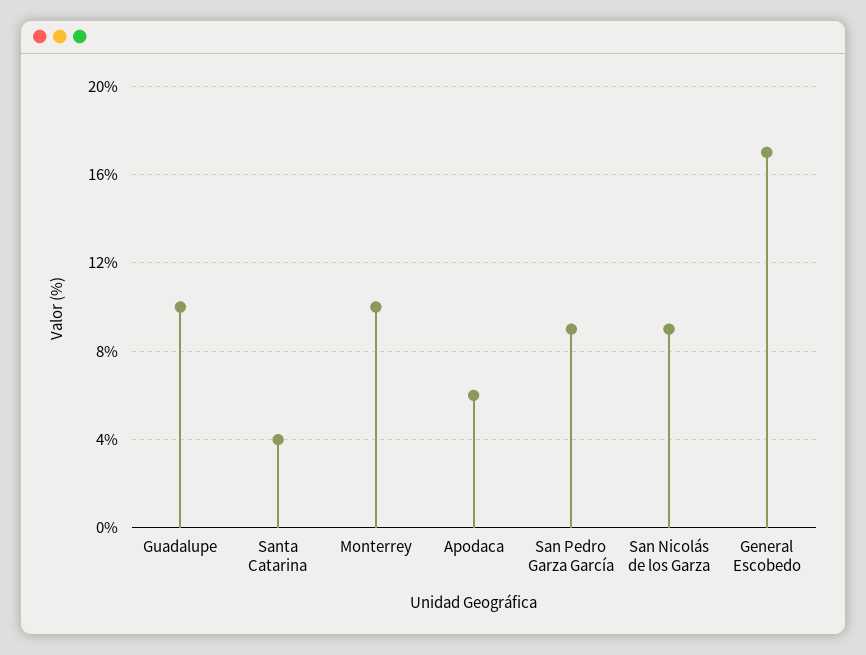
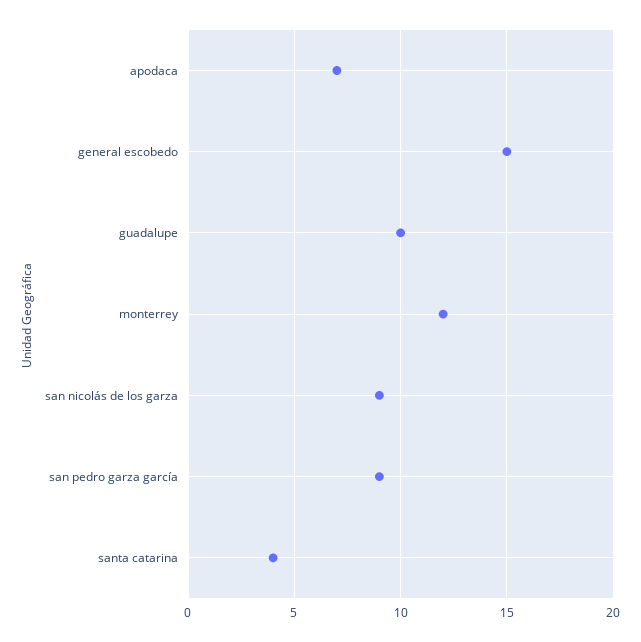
Monterrey: 10 -> 12
Apodaca: 6 -> 7
General Escobedo: 17 -> 15

